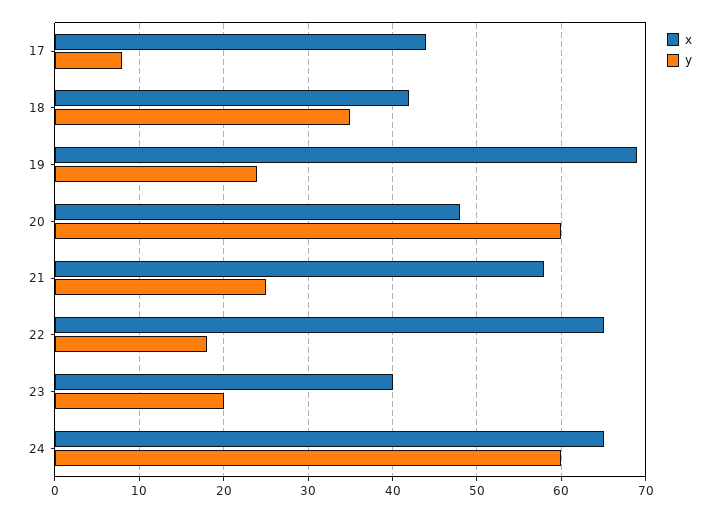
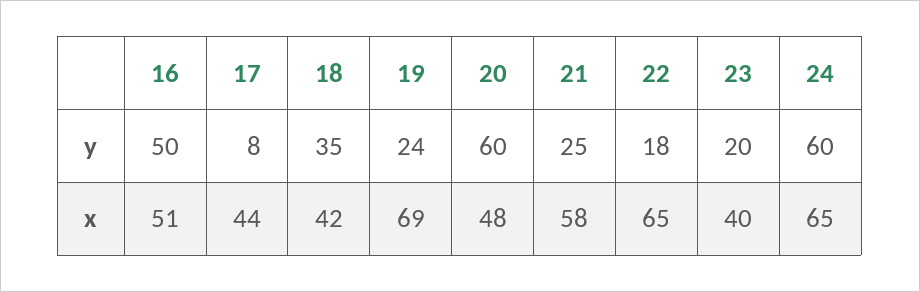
y, 16: none -> 50
x, 16: none -> 51

